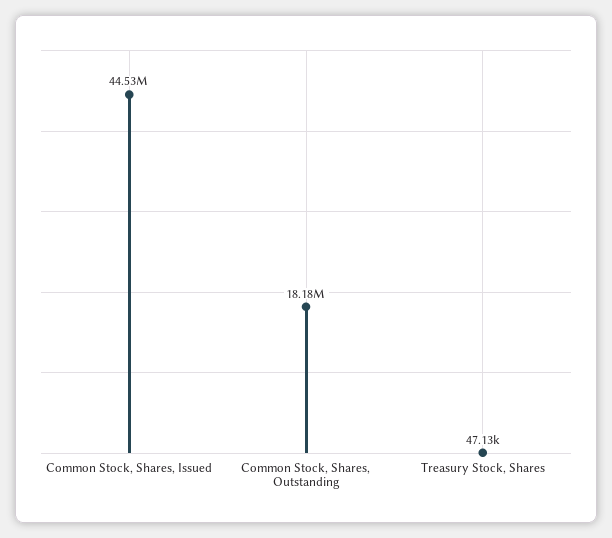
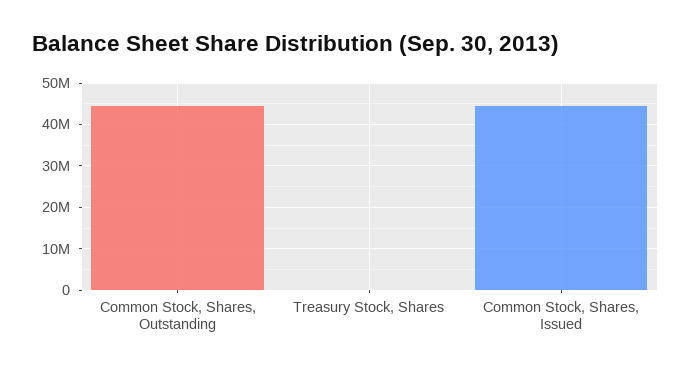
Common Stock, Shares, Outstanding: 18180000 -> 44000000

